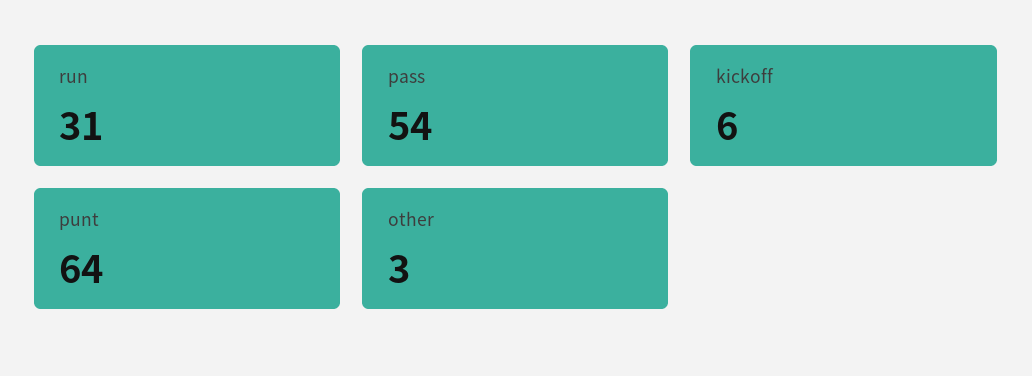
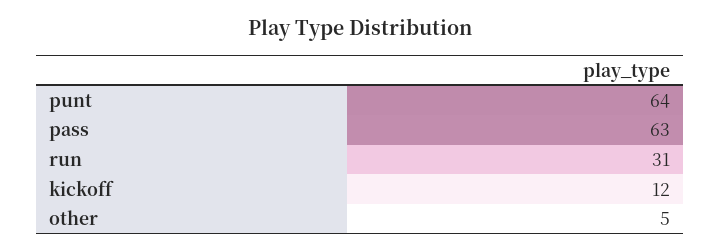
pass: 54 -> 63
kickoff: 6 -> 12
other: 3 -> 5

